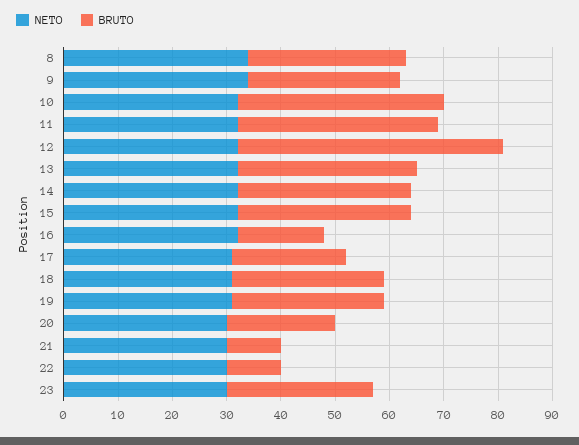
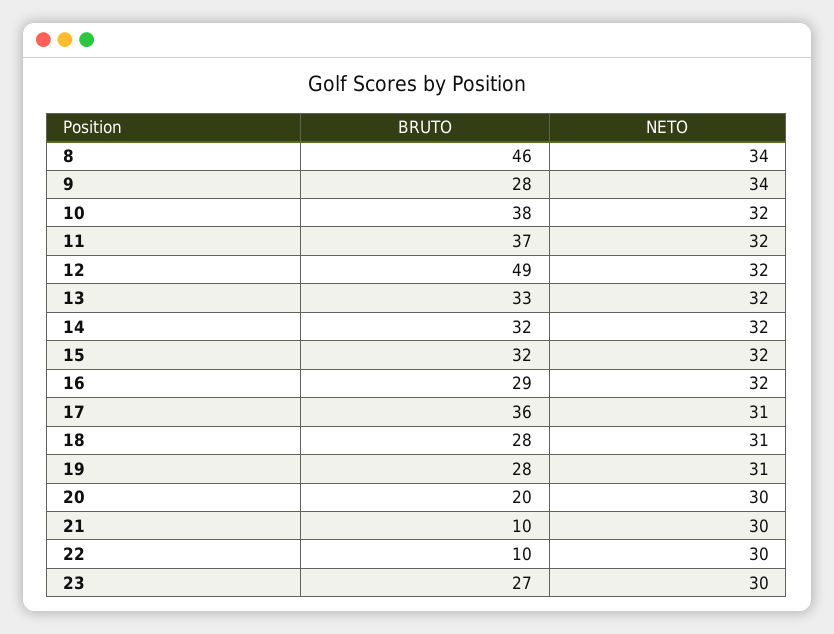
BRUTO, 8: 30 -> 46
BRUTO, 16: 15 -> 29
BRUTO, 17: 20 -> 36

